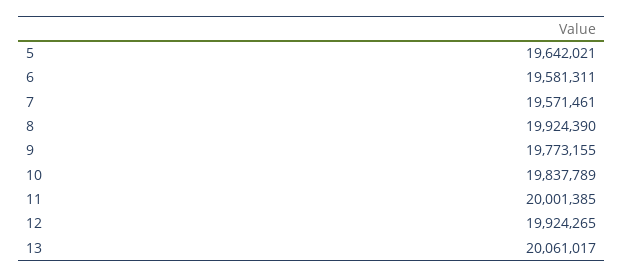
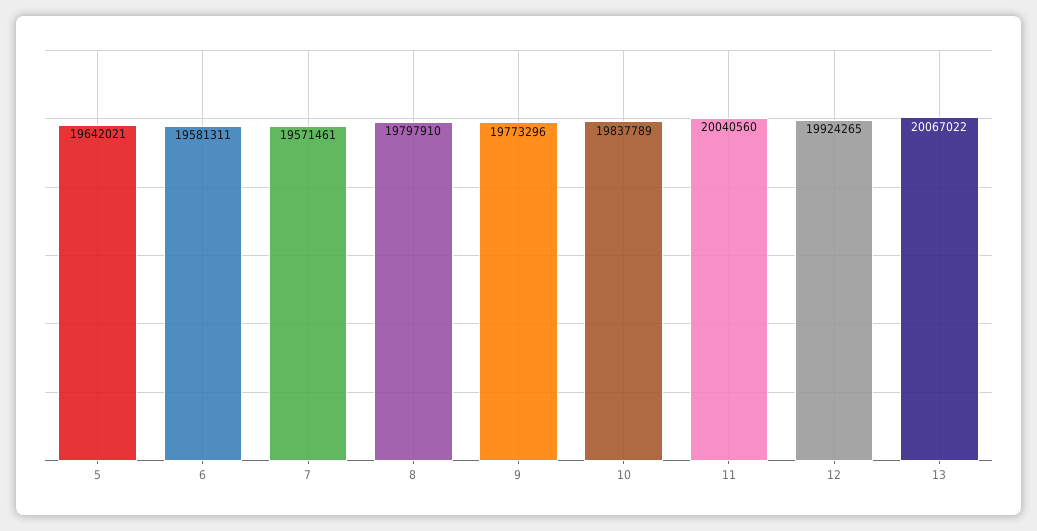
8: 19924390 -> 19797910
9: 19773155 -> 19773296
11: 20001385 -> 20040560
13: 20061017 -> 20067022

